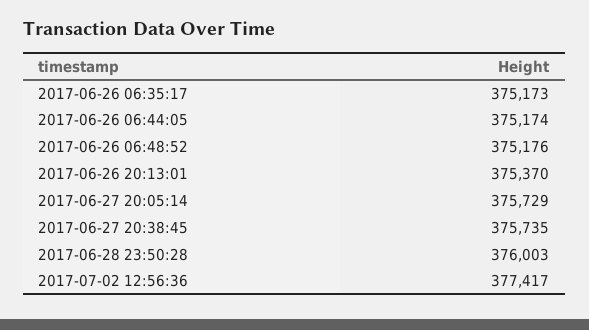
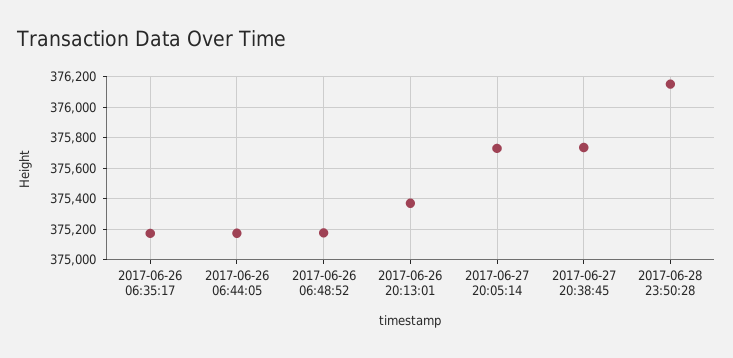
2017-06-28 23:50:28: 376003 -> 376150
2017-07-02 12:56:36: 377417 -> none

